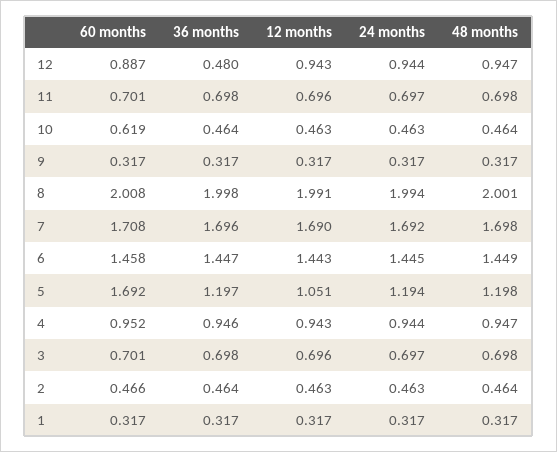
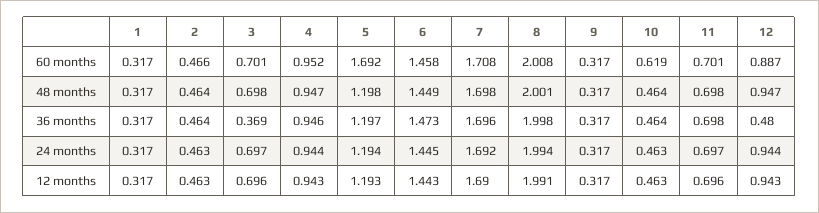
36 months, 6: 1.447 -> 1.473
12 months, 5: 1.051 -> 1.193
36 months, 3: 0.698 -> 0.369

